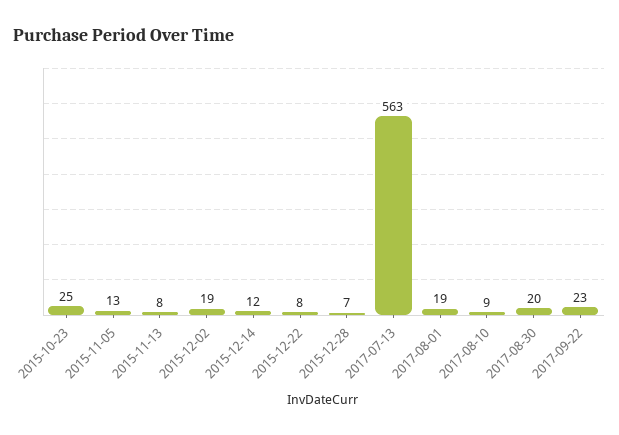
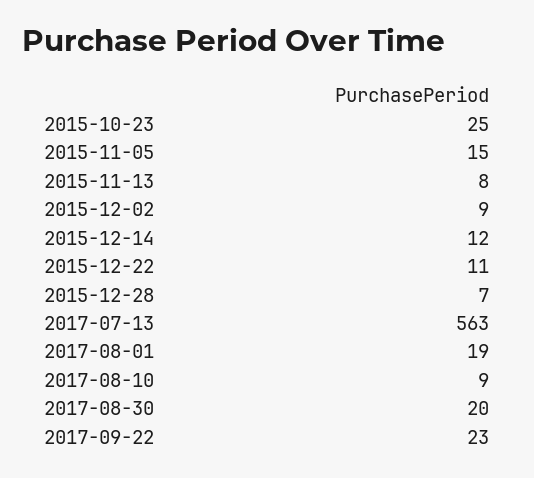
2015-11-05: 13 -> 15
2015-12-02: 19 -> 9
2015-12-22: 8 -> 11

